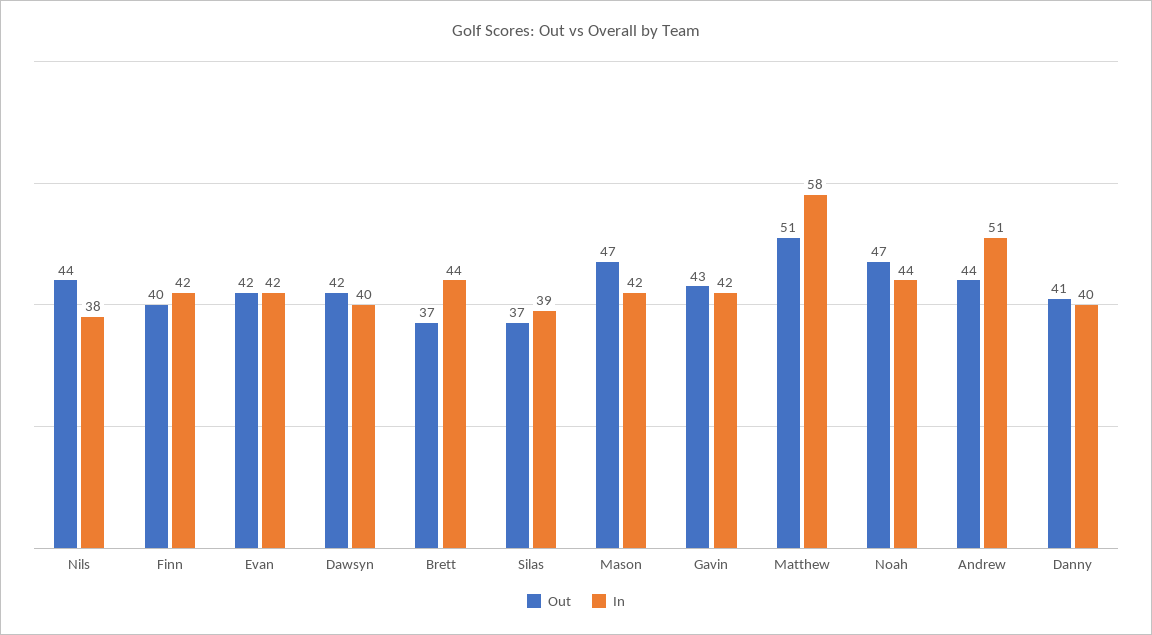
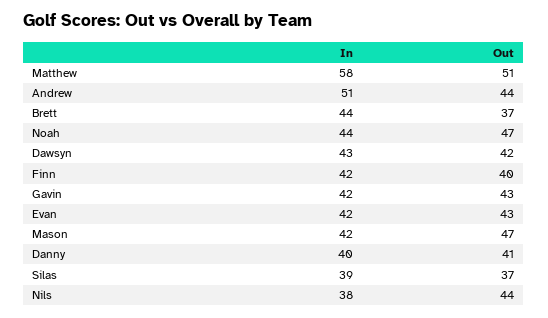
Out, Evan: 42 -> 43
In, Dawsyn: 40 -> 43

